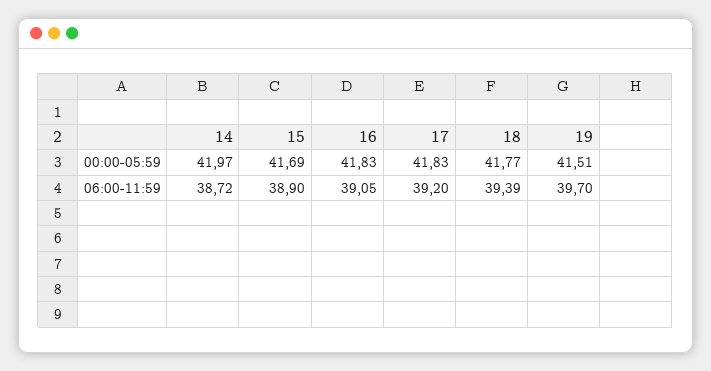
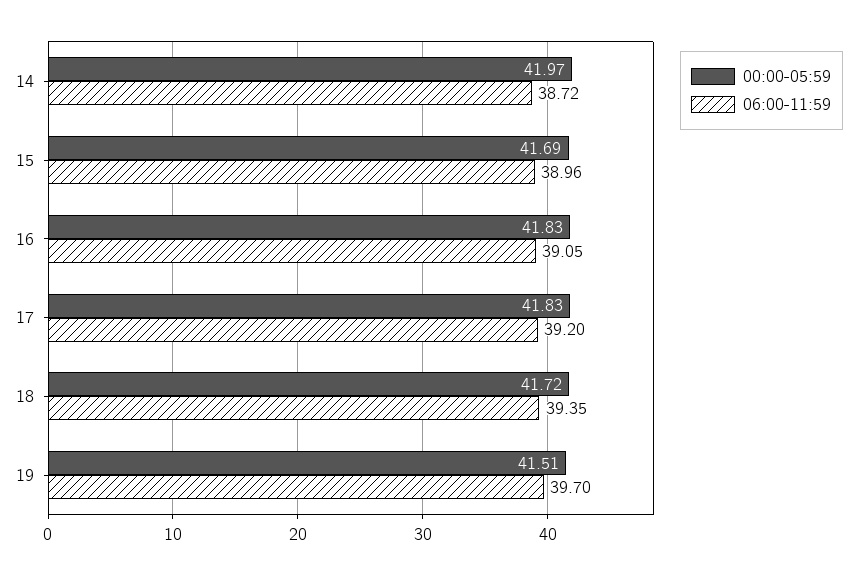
00:00-05:59, 18: 41.77 -> 41.72
06:00-11:59, 15: 38.9 -> 38.96
06:00-11:59, 18: 39.39 -> 39.35

